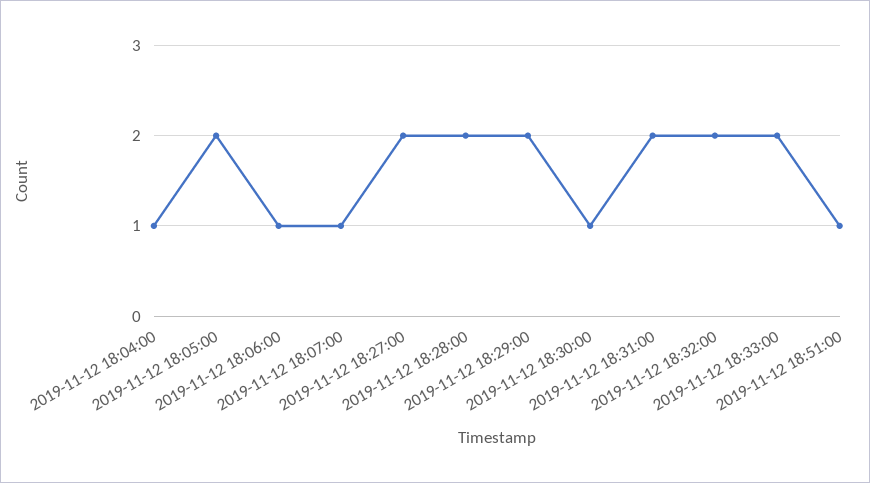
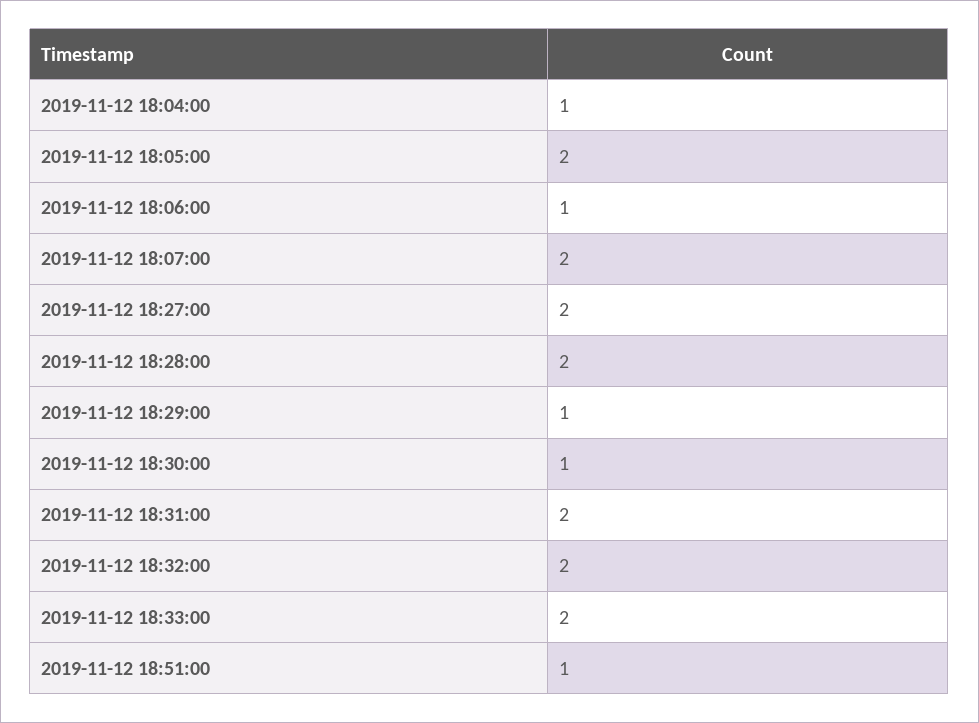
2019-11-12 18:07:00: 1 -> 2
2019-11-12 18:29:00: 2 -> 1

